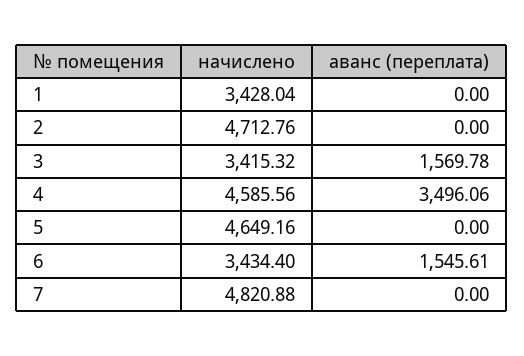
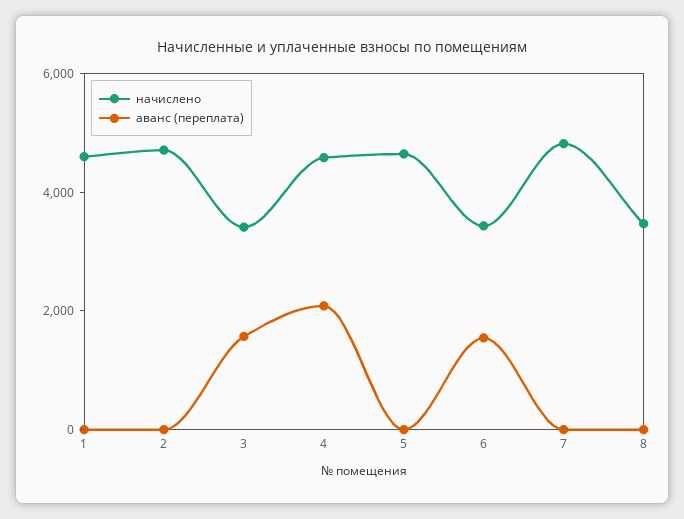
начислено, 1: 3428.04 -> 4500
аванс (переплата), 4: 3496.06 -> 2000
начислено, 8: none -> 3500
аванс (переплата), 8: none -> 0

